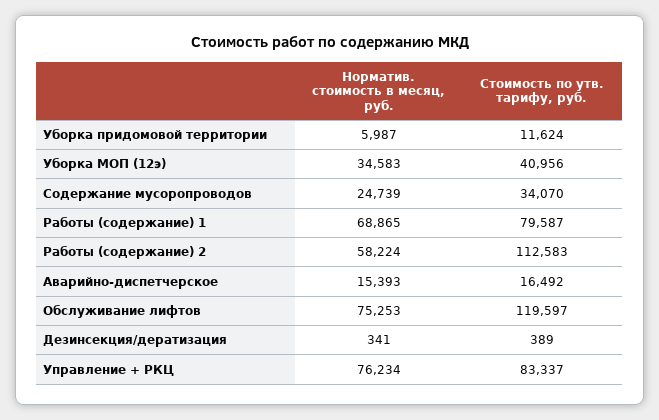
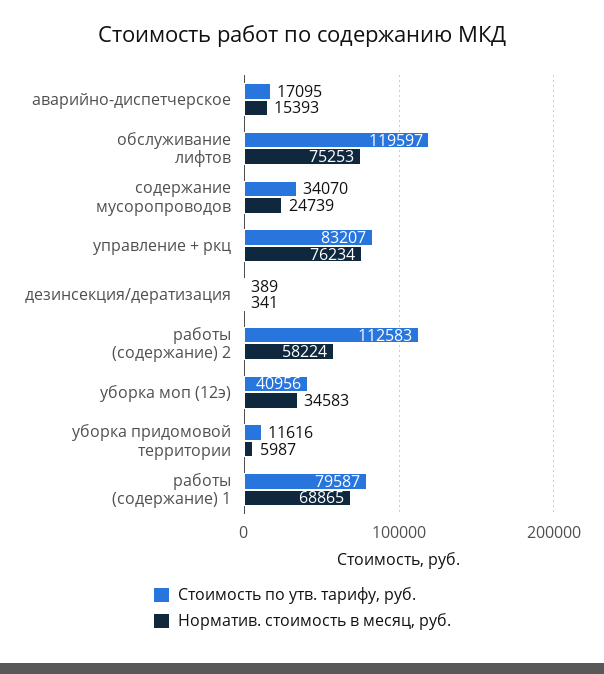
Стоимость по утв. тарифу, руб., Уборка придомовой территории: 11624 -> 11616
Стоимость по утв. тарифу, руб., Аварийно-диспетчерское: 16492 -> 17095
Стоимость по утв. тарифу, руб., Управление + РКЦ: 83337 -> 83207

